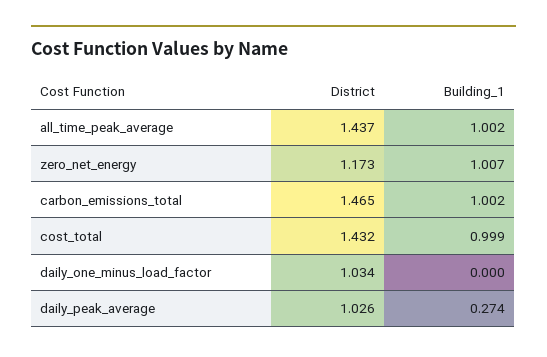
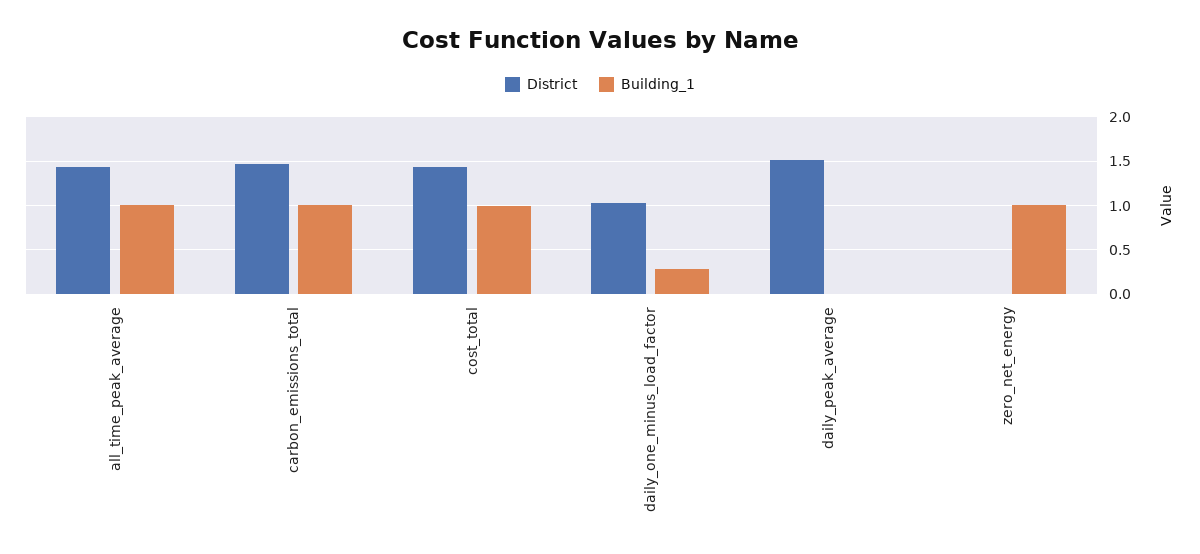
District, zero_net_energy: 1.173 -> 0
Building_1, daily_one_minus_load_factor: 0 -> 0.3
District, daily_peak_average: 1.026 -> 1.5
Building_1, daily_peak_average: 0.274 -> 0

